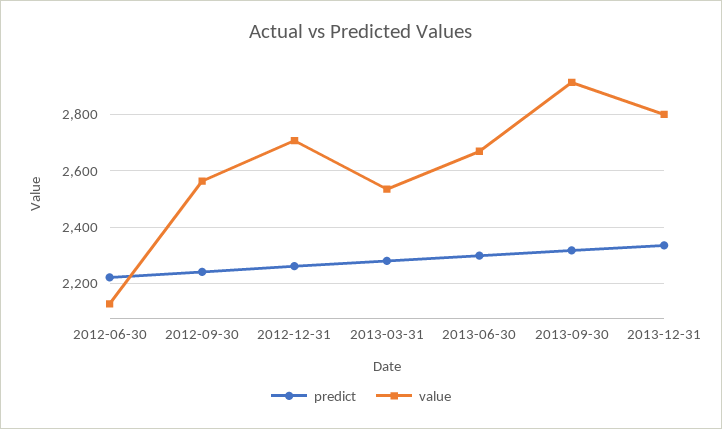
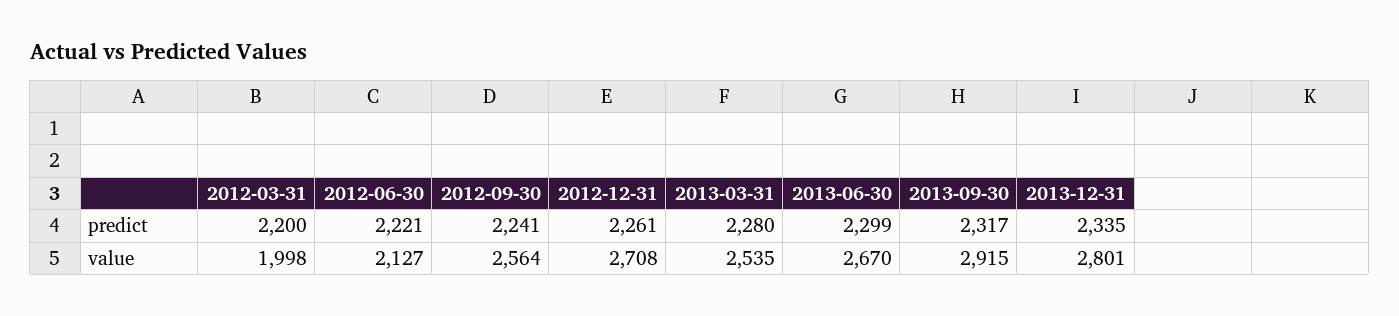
predict, 2012-03-31: none -> 2200
value, 2012-03-31: none -> 1998

